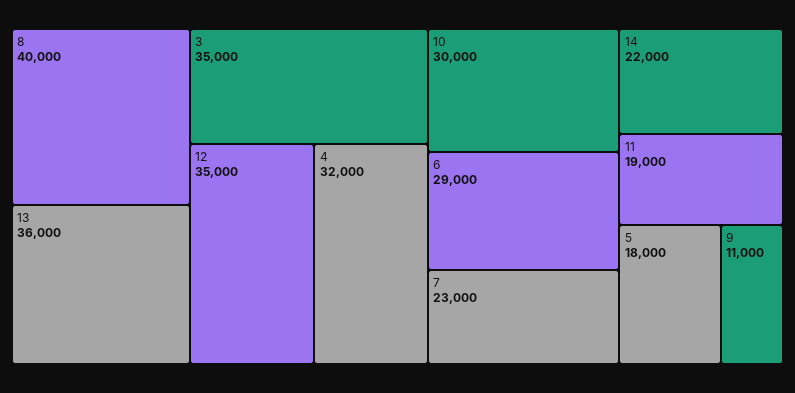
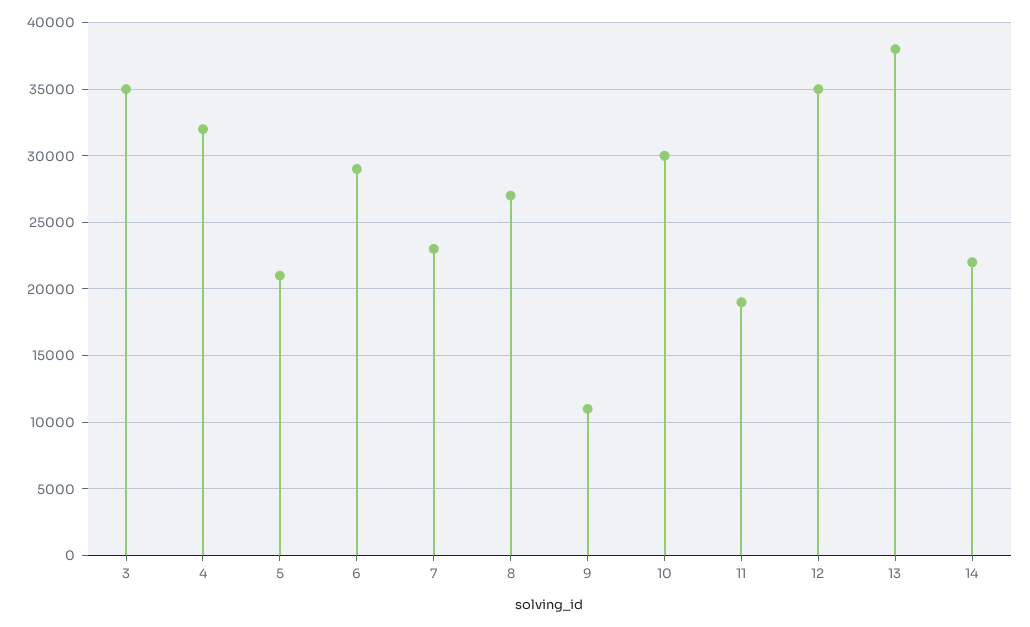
8: 40000 -> 27000
13: 36000 -> 38000
5: 18000 -> 21000

